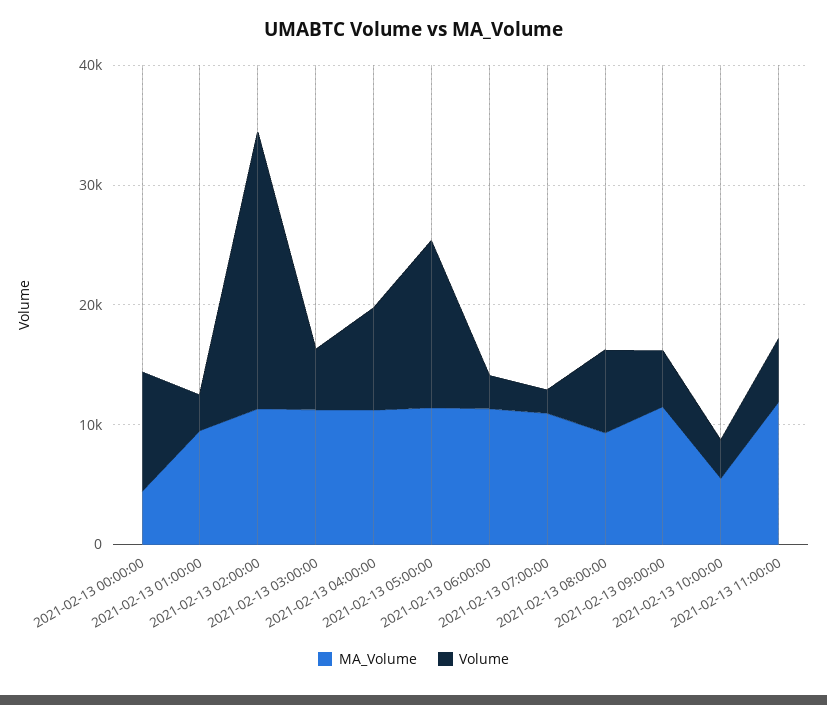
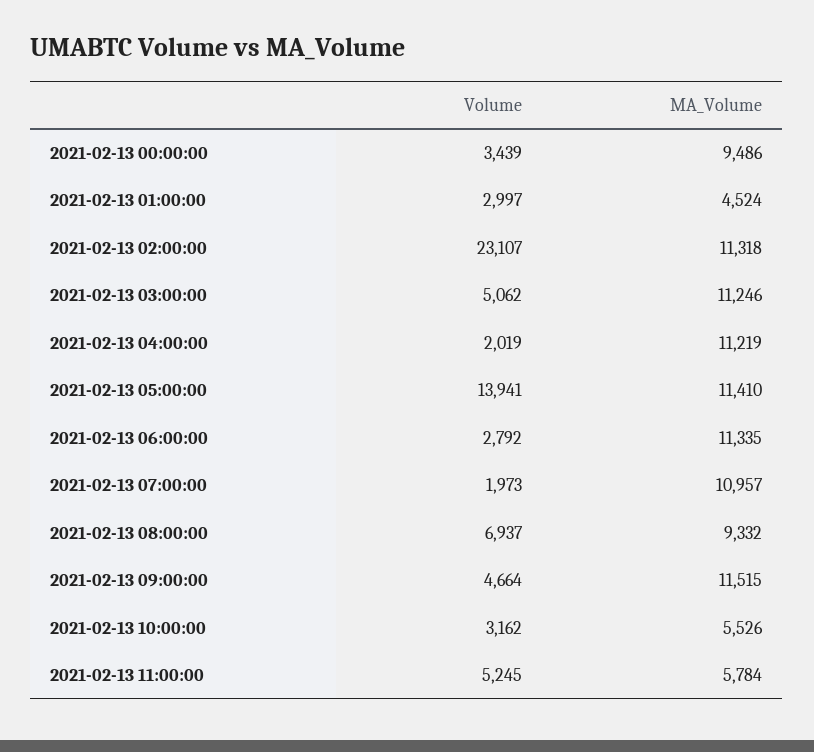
MA_Volume, 2021-02-13 00:00:00: 4000 -> 9486
Volume, 2021-02-13 00:00:00: 10000 -> 3439
MA_Volume, 2021-02-13 01:00:00: 10000 -> 4524
Volume, 2021-02-13 04:00:00: 8000 -> 2019
MA_Volume, 2021-02-13 11:00:00: 12000 -> 5784

